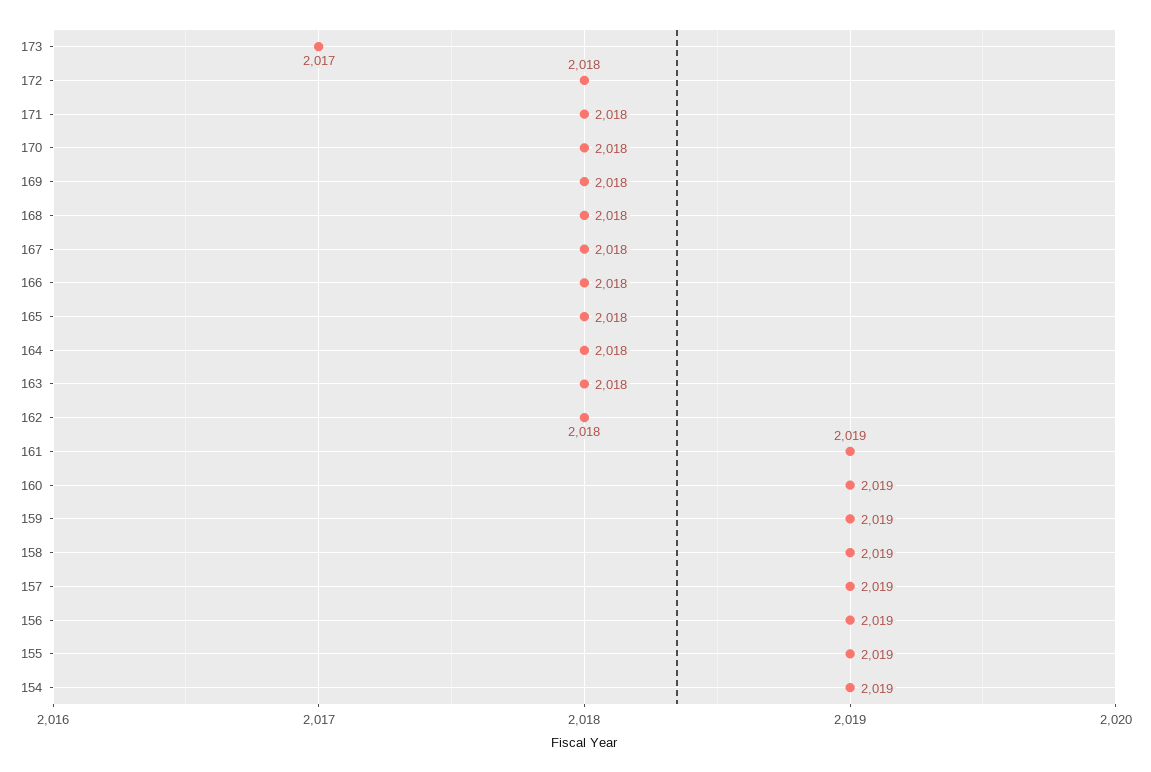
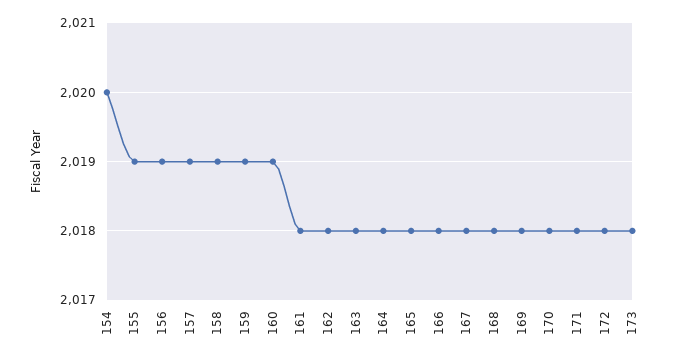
173: 2017 -> 2018
161: 2019 -> 2018
154: 2019 -> 2020

